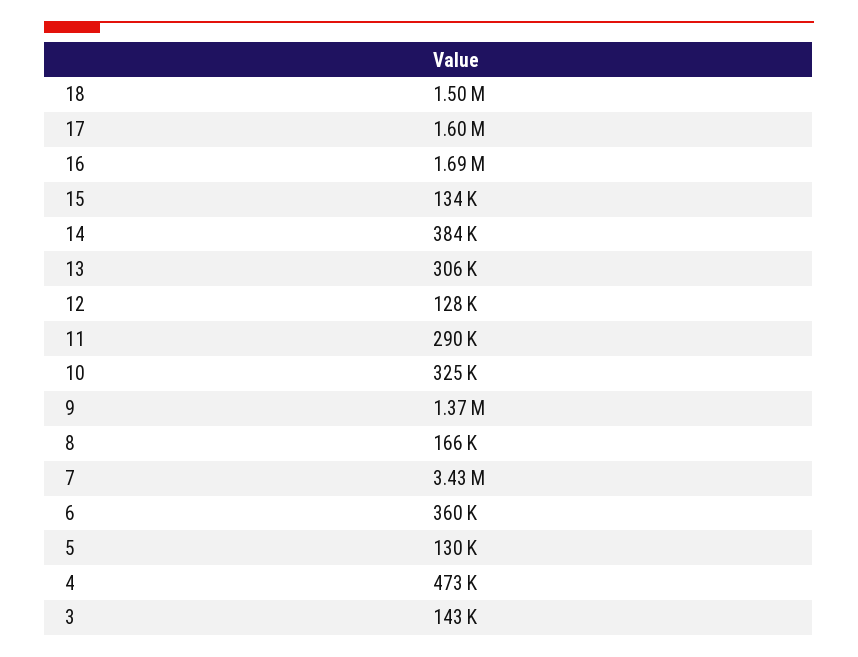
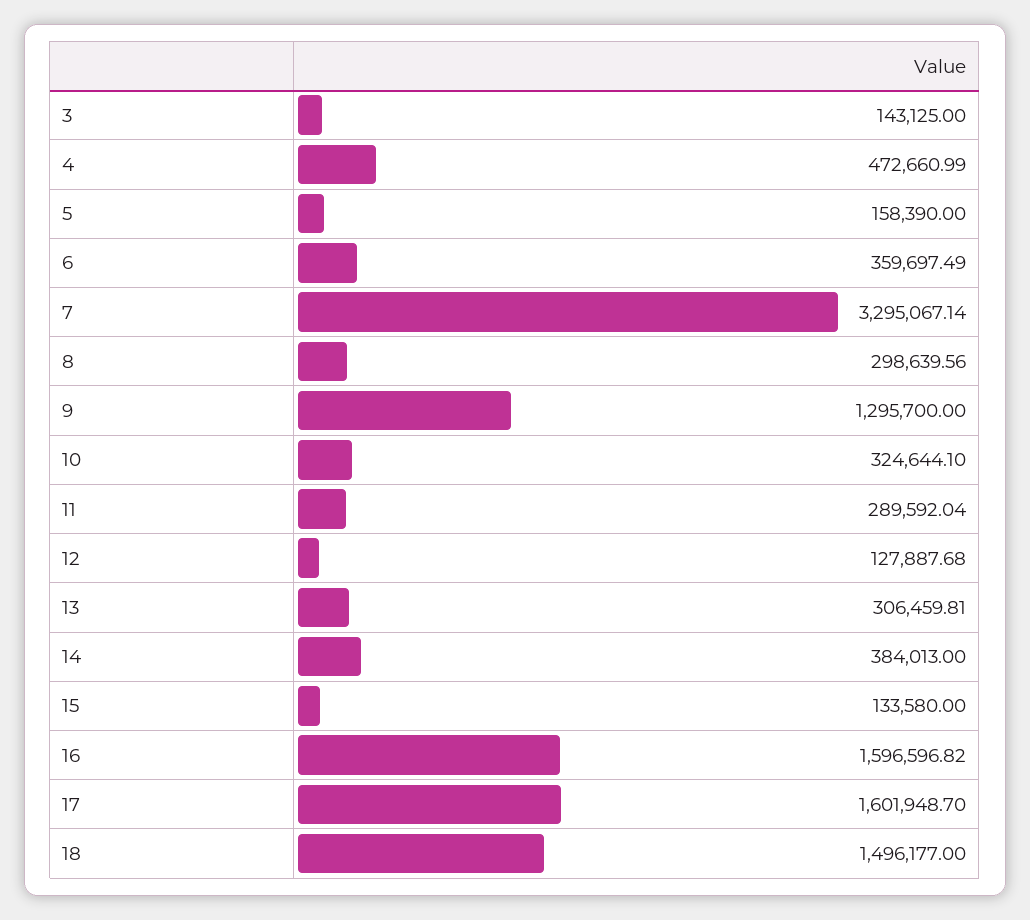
16: 1690000 -> 1596596.82
9: 1370000 -> 1295700
8: 166000 -> 298639.56
7: 3430000 -> 3295067.14
5: 130000 -> 158390

